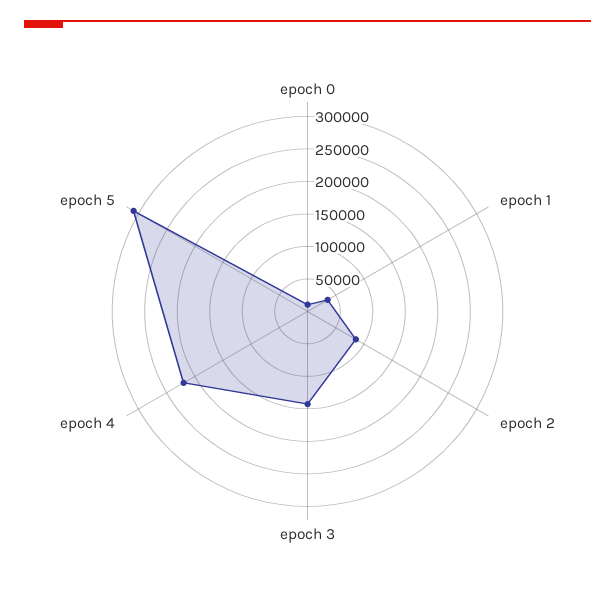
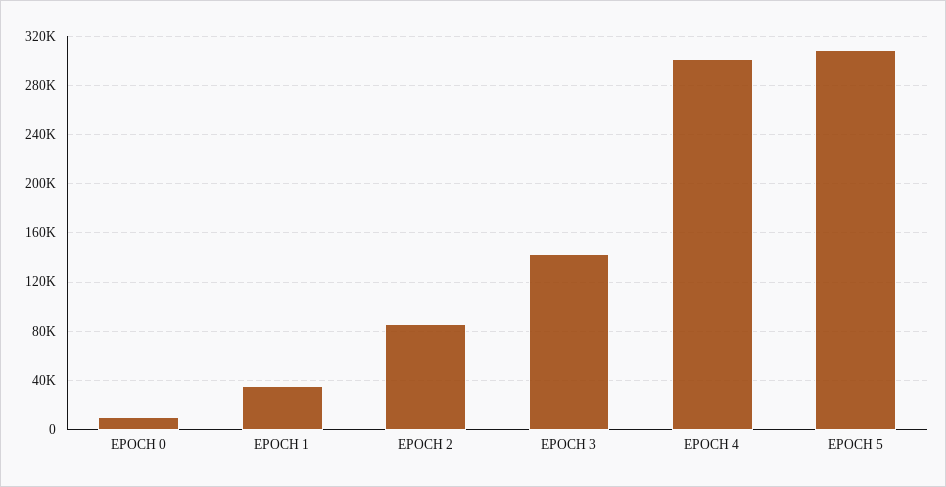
epoch 4: 225000 -> 300000

